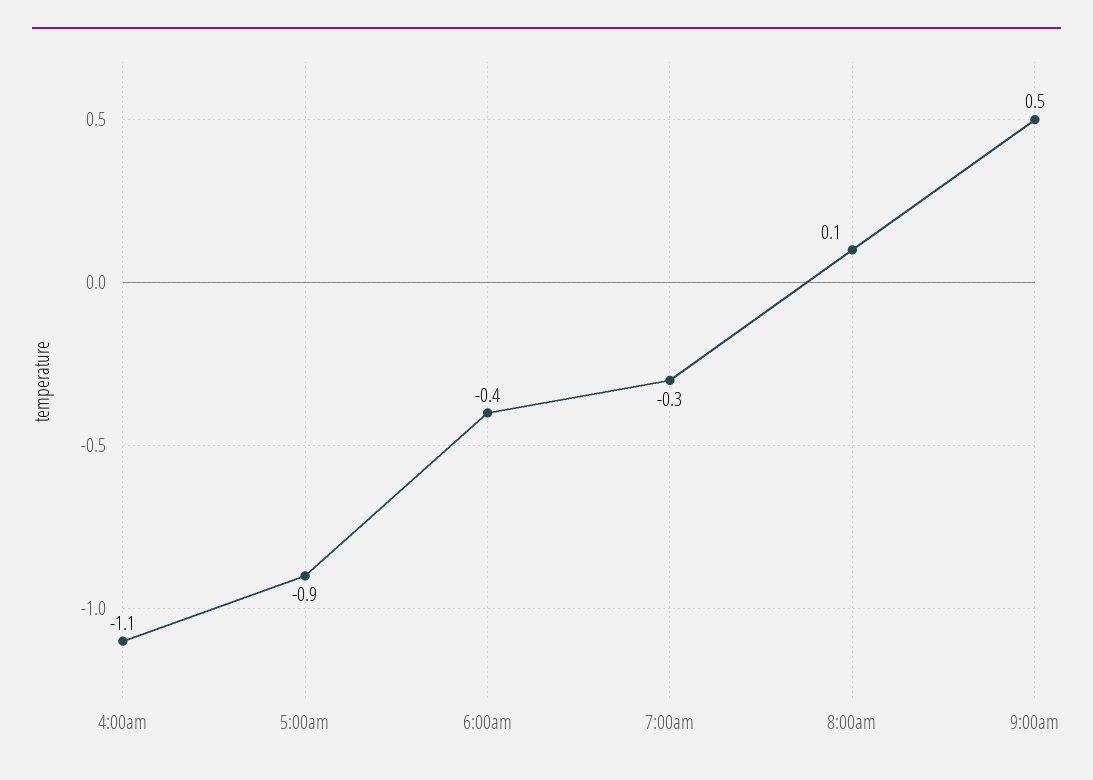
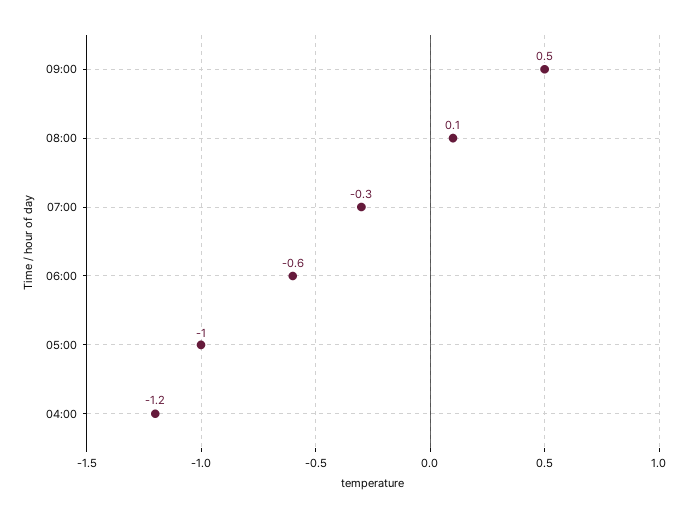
4:00am: -1.1 -> -1.2
5:00am: -0.9 -> -1
6:00am: -0.4 -> -0.6

